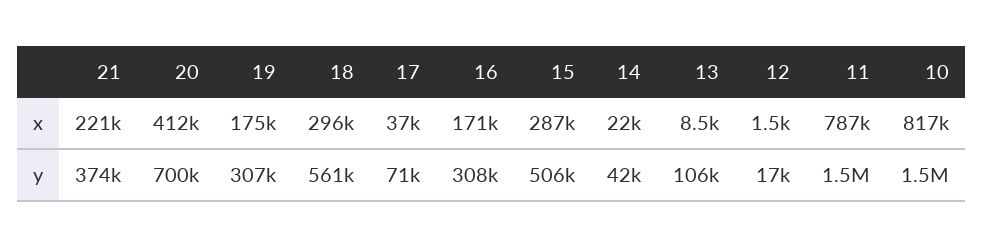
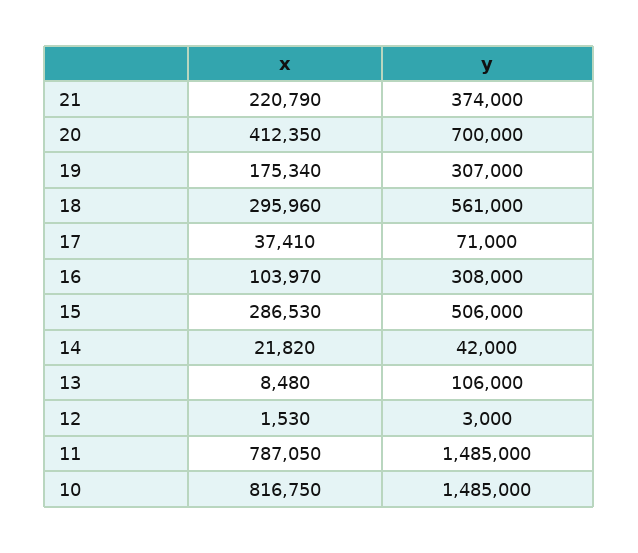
16, x: 171000 -> 103970
12, y: 17000 -> 3000

